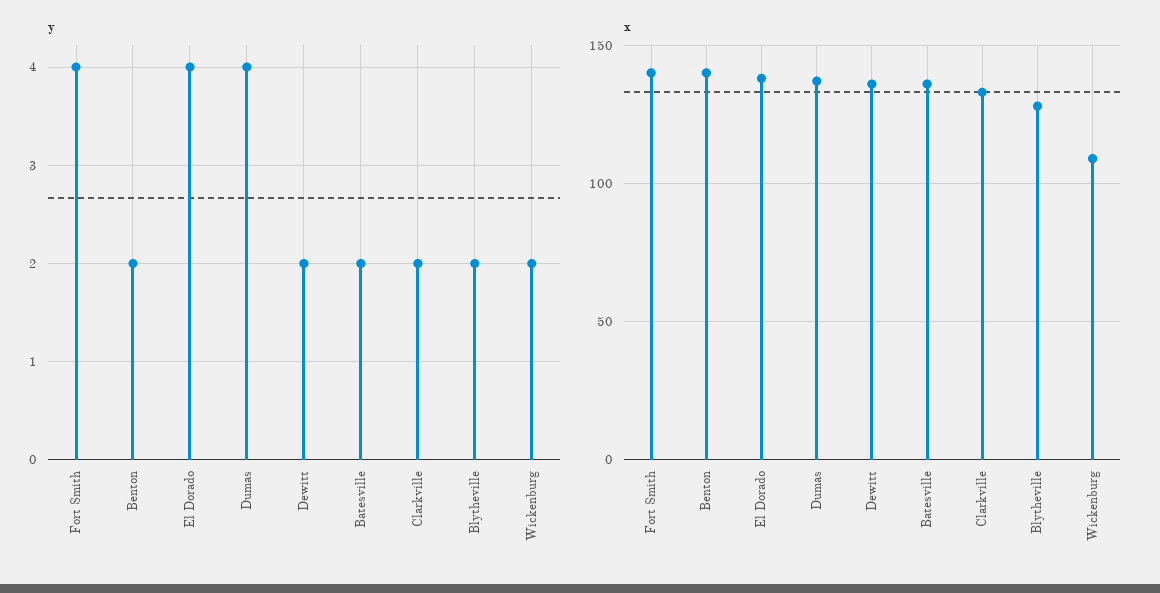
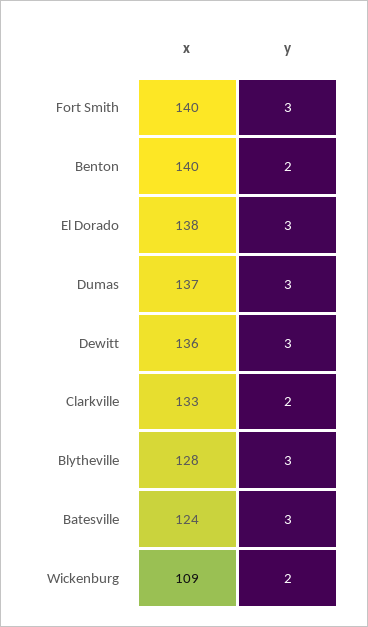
y, Fort Smith: 4 -> 3
y, El Dorado: 4 -> 3
y, Dumas: 4 -> 3
y, Dewitt: 2 -> 3
y, Batesville: 2 -> 3
y, Blytheville: 2 -> 3
x, Batesville: 135 -> 124

